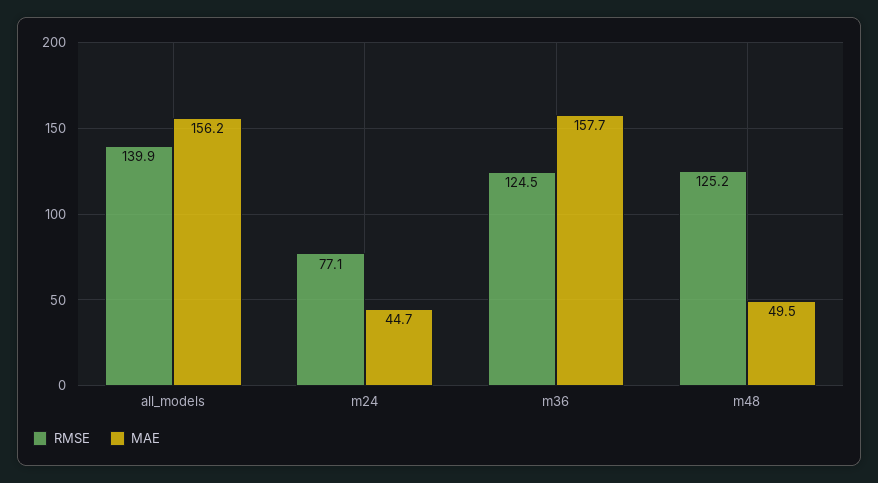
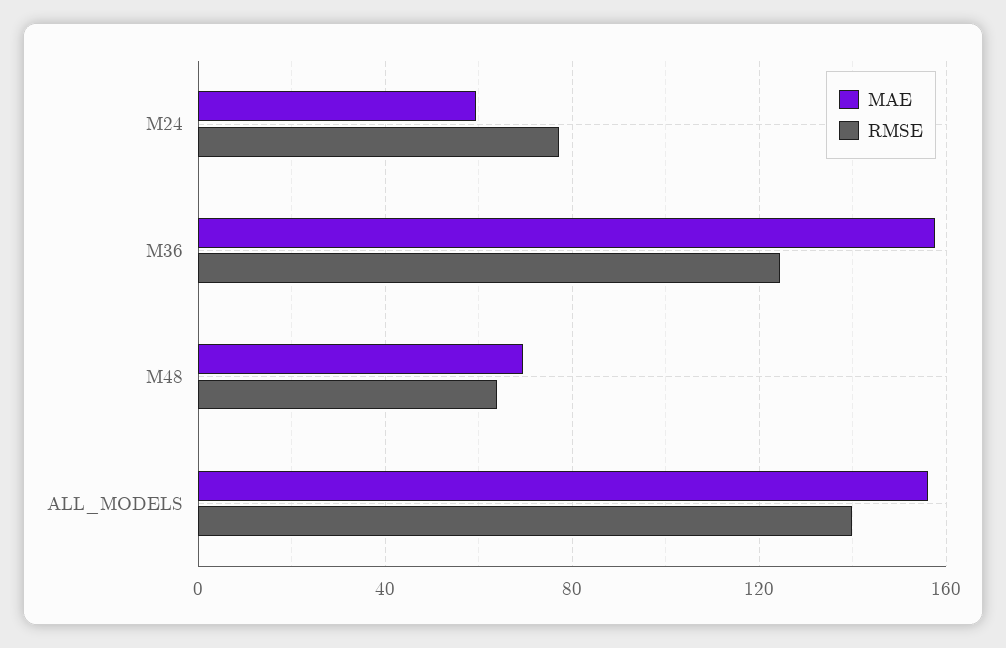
MAE, m24: 44.7 -> 60
RMSE, m48: 125.2 -> 65
MAE, m48: 49.5 -> 70

